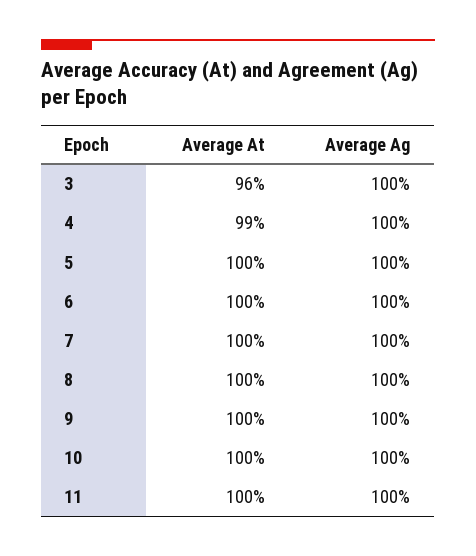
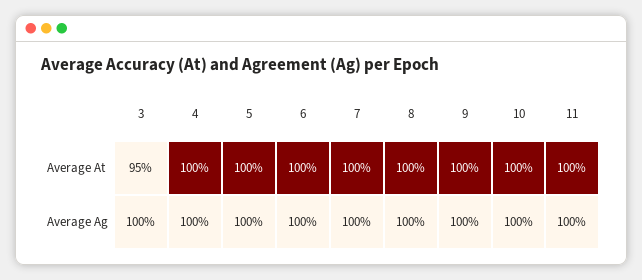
Average At, 3: 96 -> 95
Average At, 4: 99 -> 100

